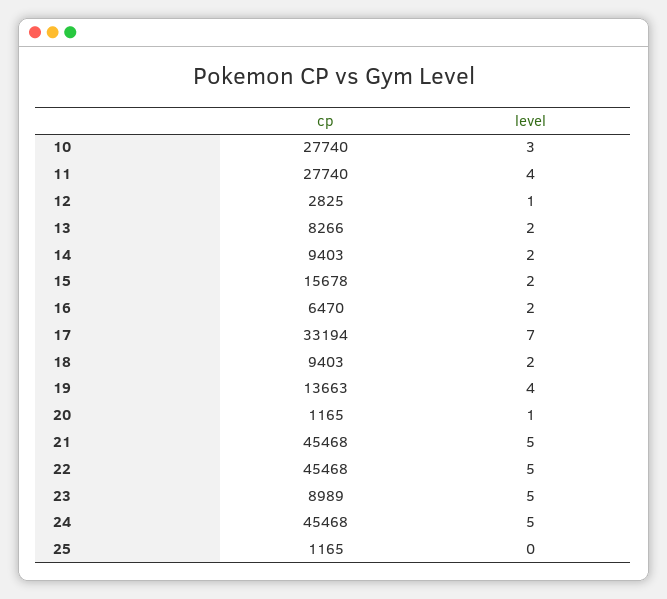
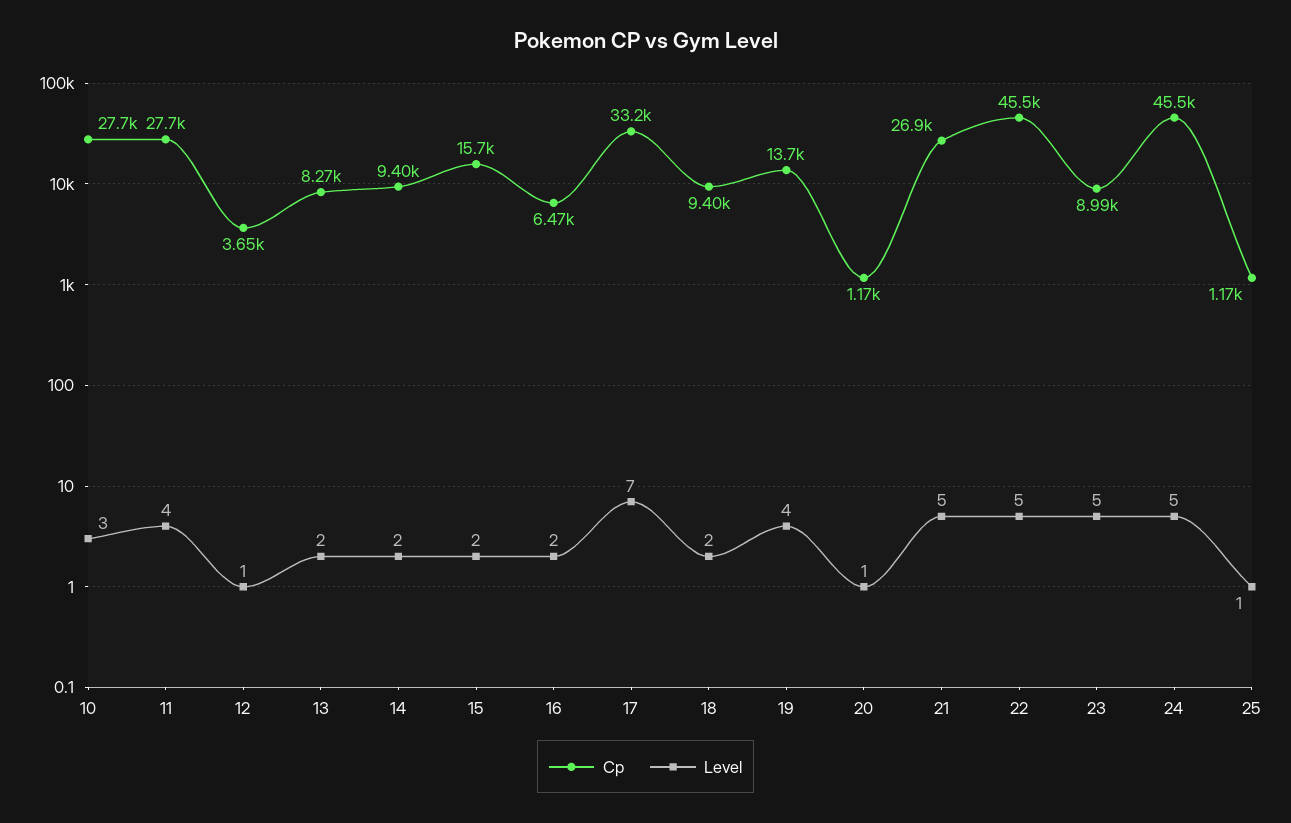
cp, 12: 2825 -> 3650
cp, 21: 45468 -> 26900
level, 25: 0 -> 1

